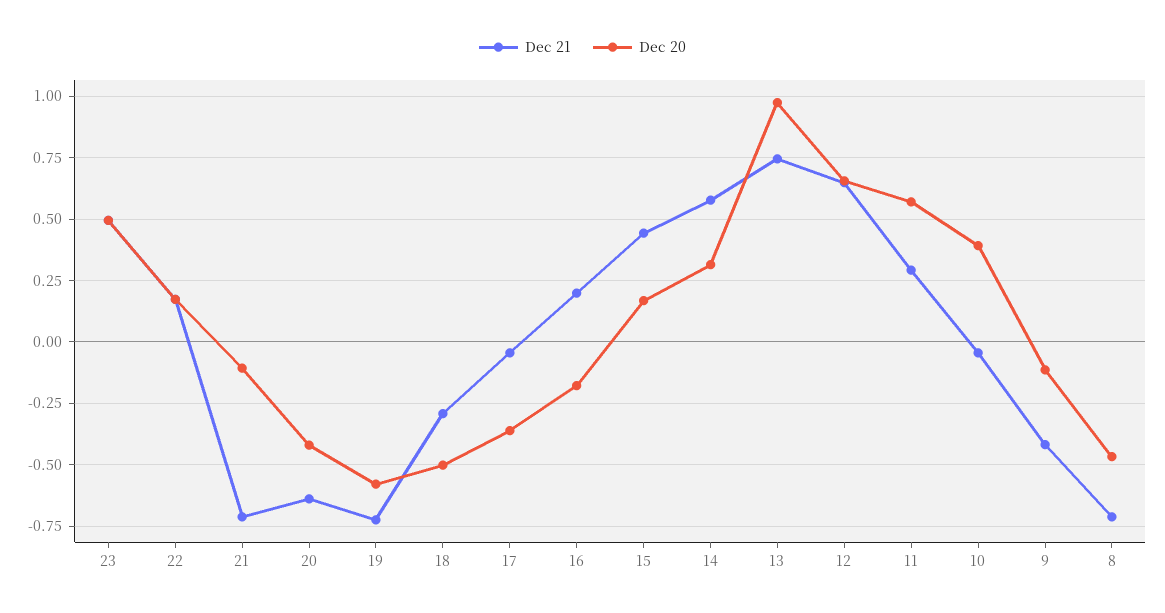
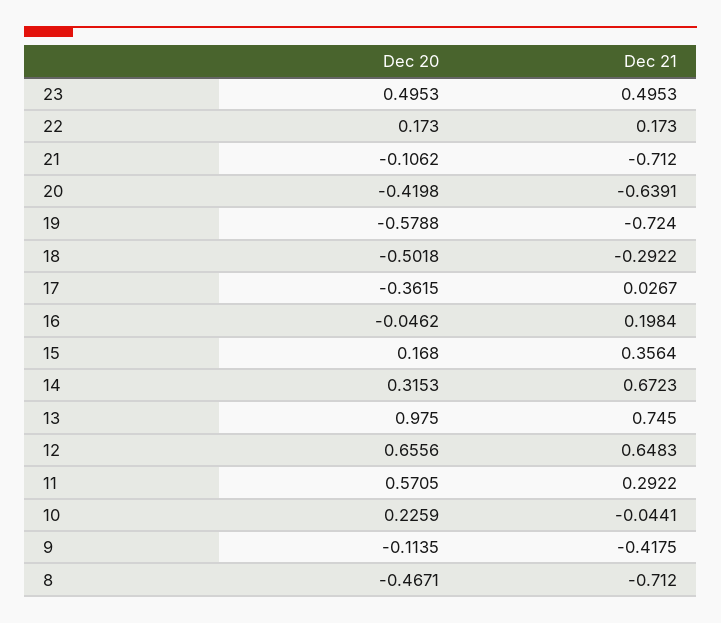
Dec 21, 17: -0.05 -> 0.0267
Dec 20, 16: -0.175 -> -0.0462
Dec 21, 15: 0.45 -> 0.3564
Dec 21, 14: 0.575 -> 0.6723
Dec 20, 10: 0.4 -> 0.2259

